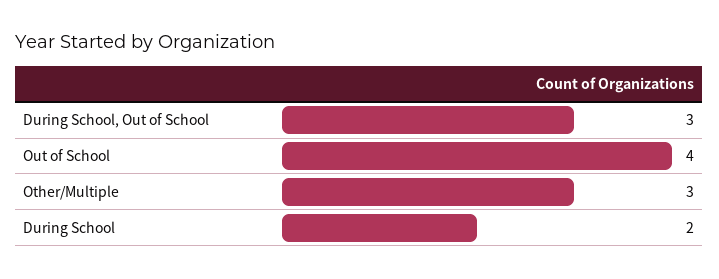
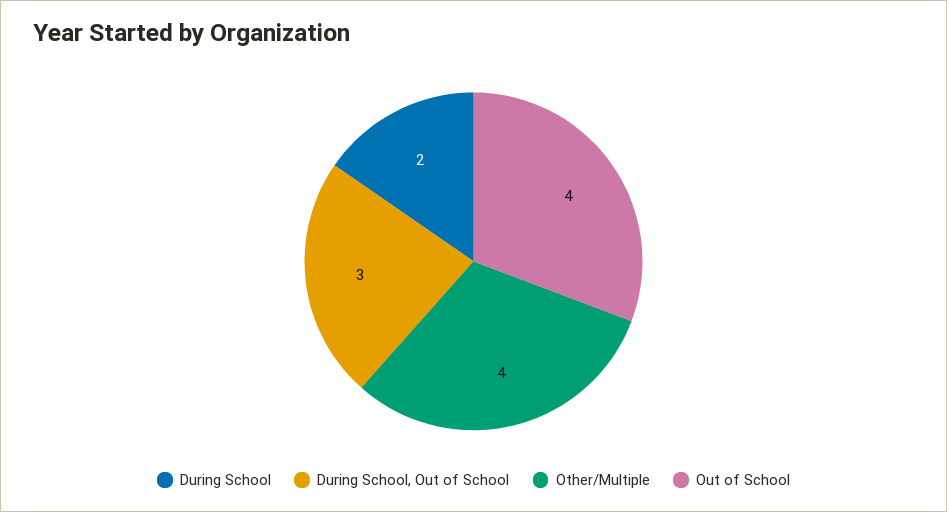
Other/Multiple: 3 -> 4

